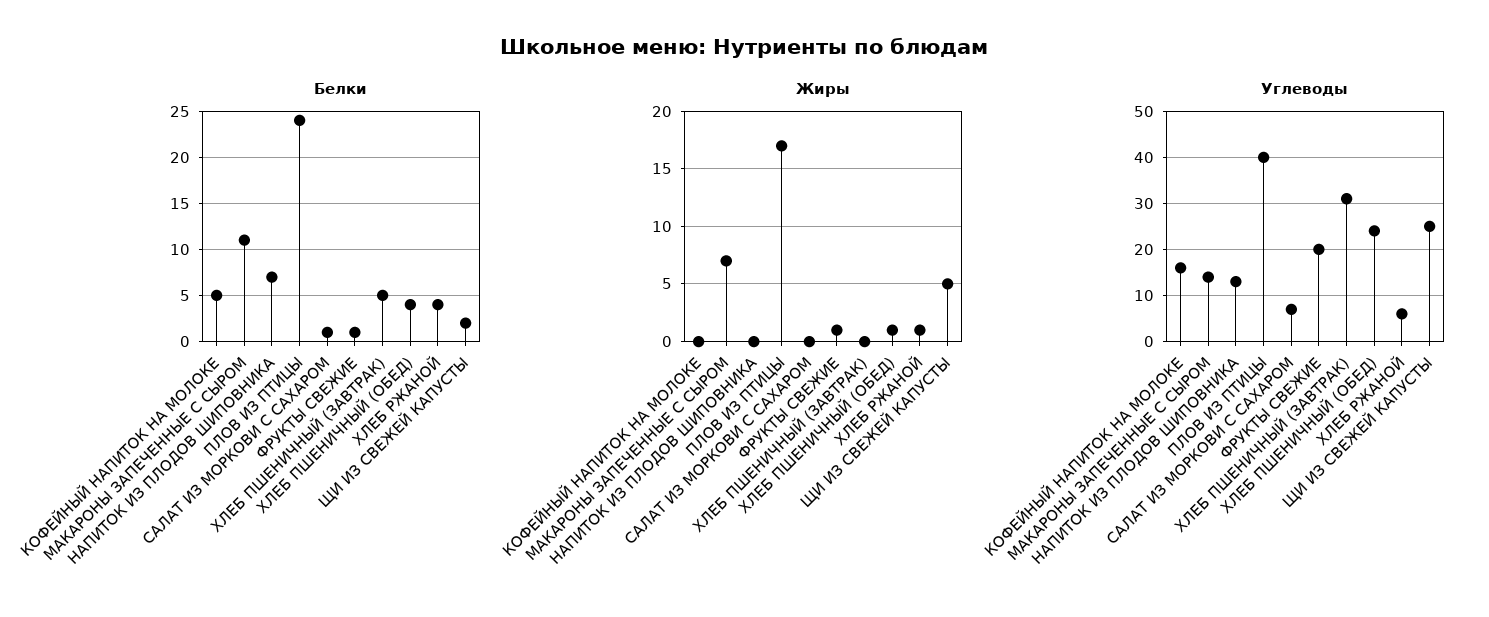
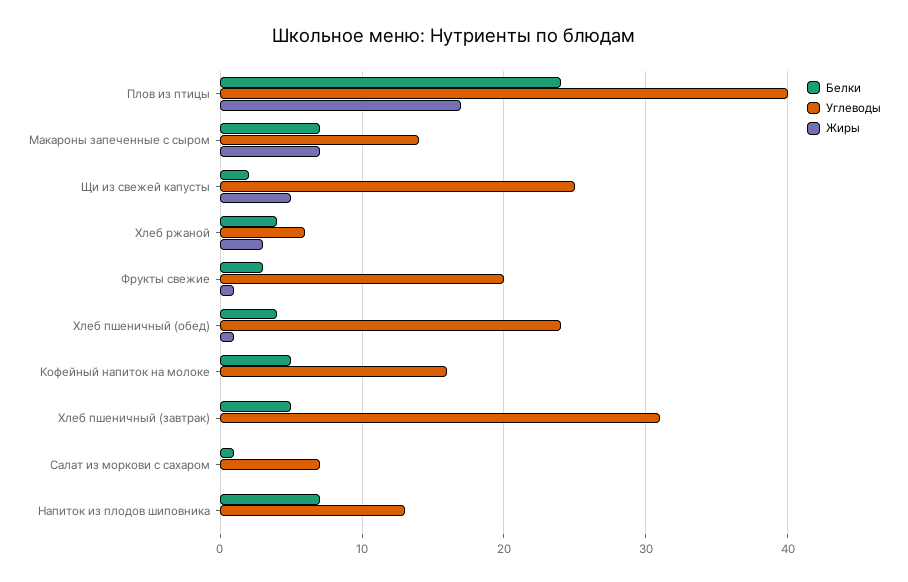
Белки, МАКАРОНЫ ЗАПЕЧЕННЫЕ С СЫРОМ: 11 -> 7
Белки, ФРУКТЫ СВЕЖИЕ: 1 -> 3
Жиры, ХЛЕБ РЖАНОЙ: 1 -> 3

